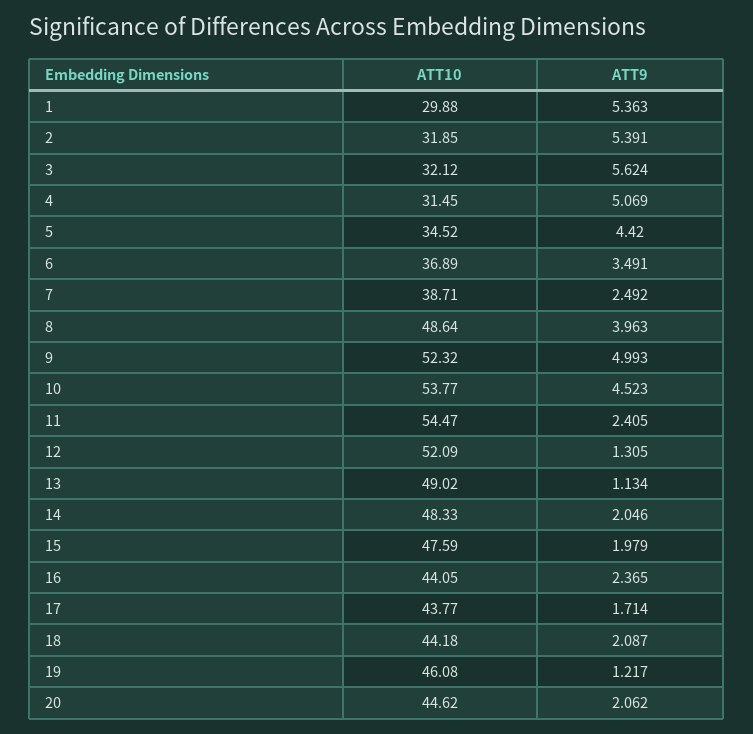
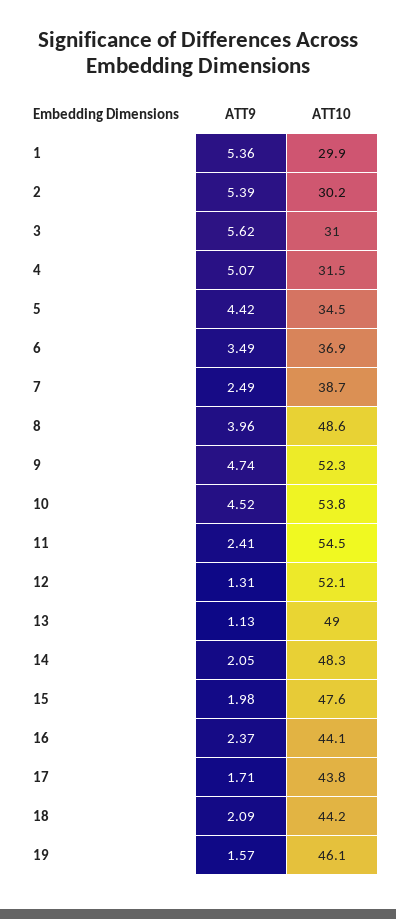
ATT10, 2: 31.85 -> 30.2
ATT10, 3: 32.12 -> 31
ATT9, 9: 4.993 -> 4.74
ATT9, 19: 1.217 -> 1.57
ATT10, 20: 44.62 -> none
ATT9, 20: 2.062 -> none

